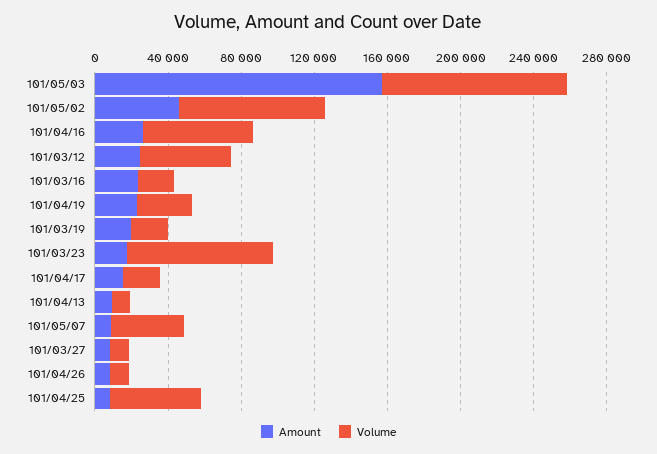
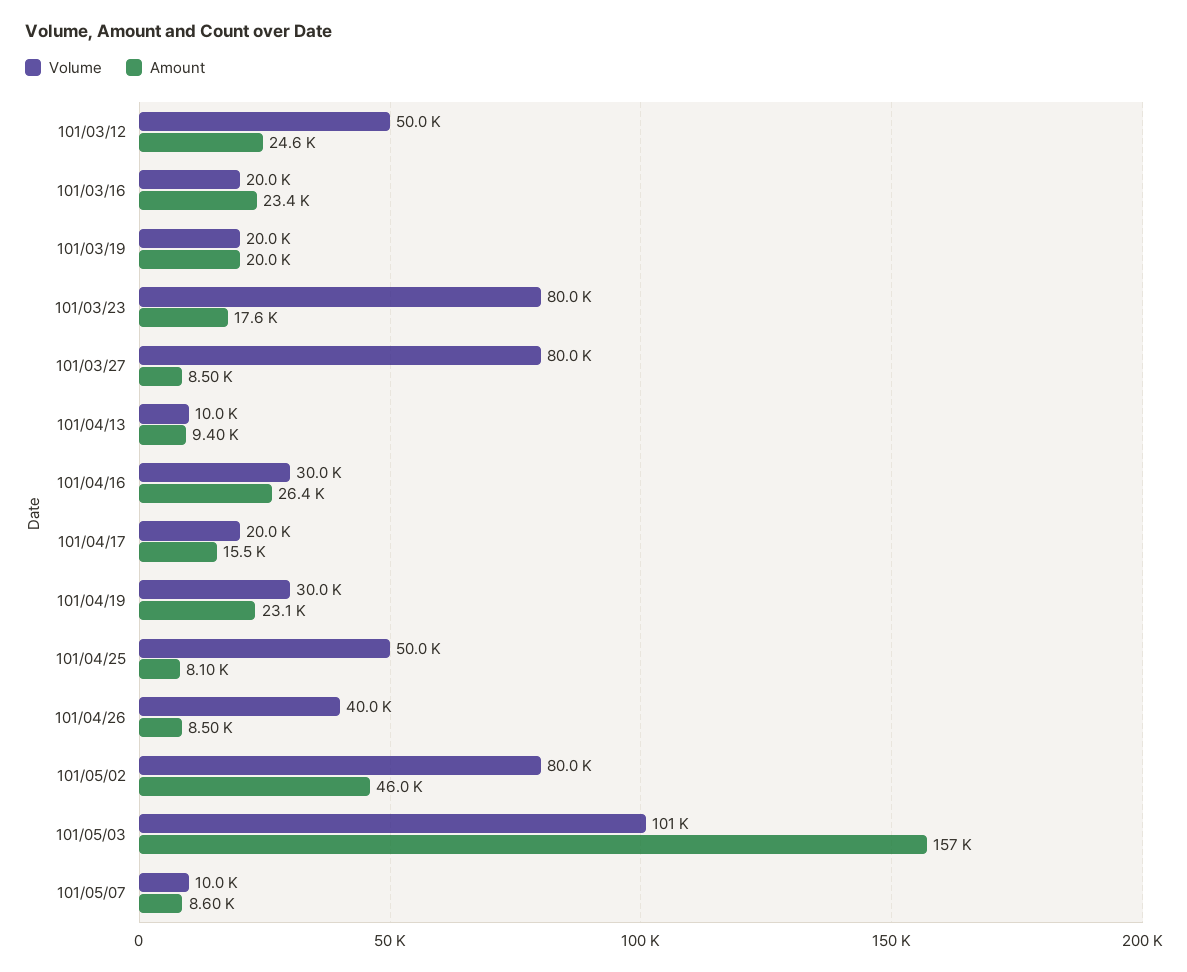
Volume, 101/04/16: 60000 -> 30000
Volume, 101/05/07: 40000 -> 10000
Volume, 101/03/27: 10000 -> 80000
Volume, 101/04/26: 10000 -> 40000

